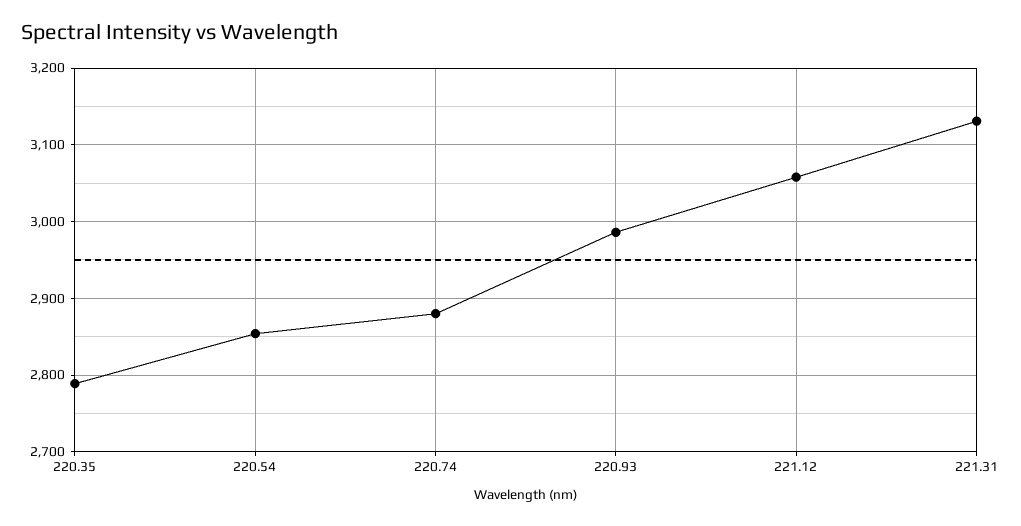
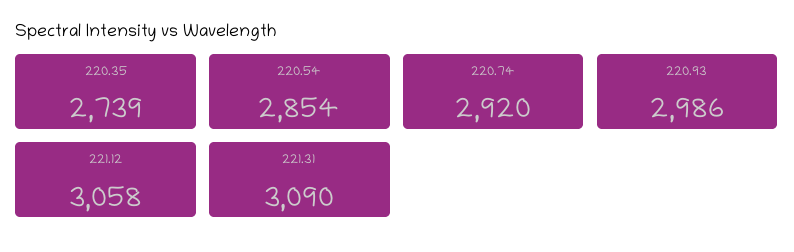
220.35: 2790 -> 2739
220.74: 2880 -> 2920
221.31: 3130 -> 3090

